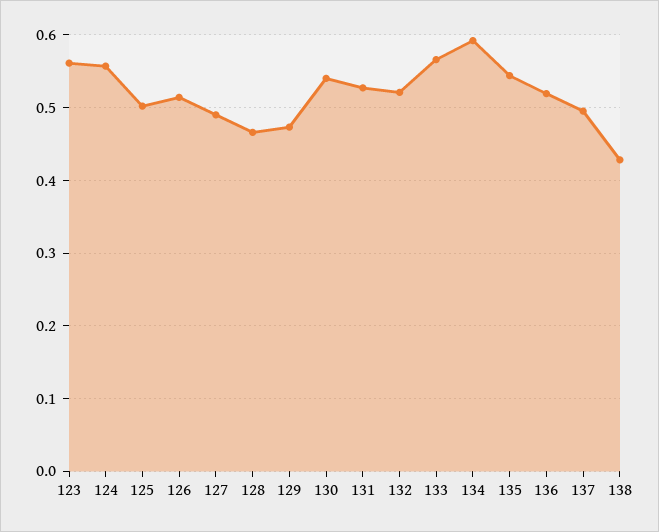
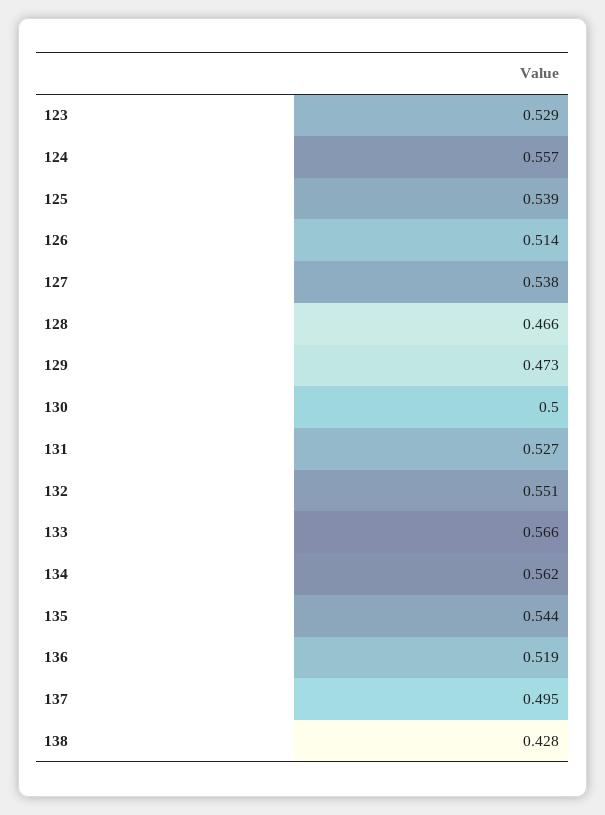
123: 0.56 -> 0.529
125: 0.5 -> 0.539
127: 0.49 -> 0.538
130: 0.54 -> 0.5
132: 0.52 -> 0.551
134: 0.59 -> 0.562

